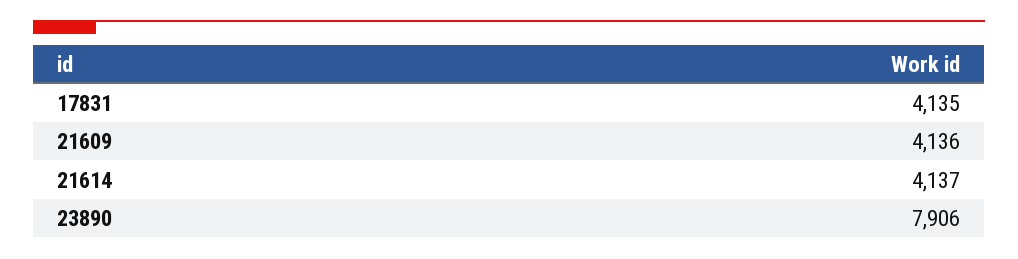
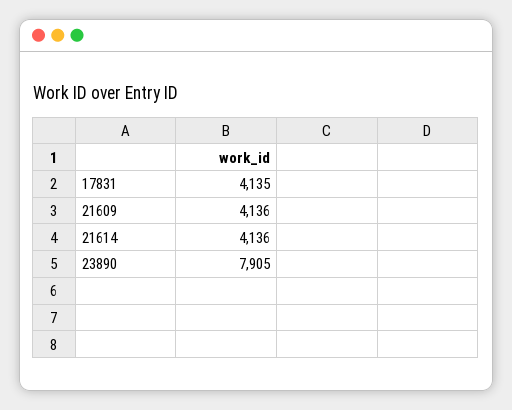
21614: 4137 -> 4136
23890: 7906 -> 7905

